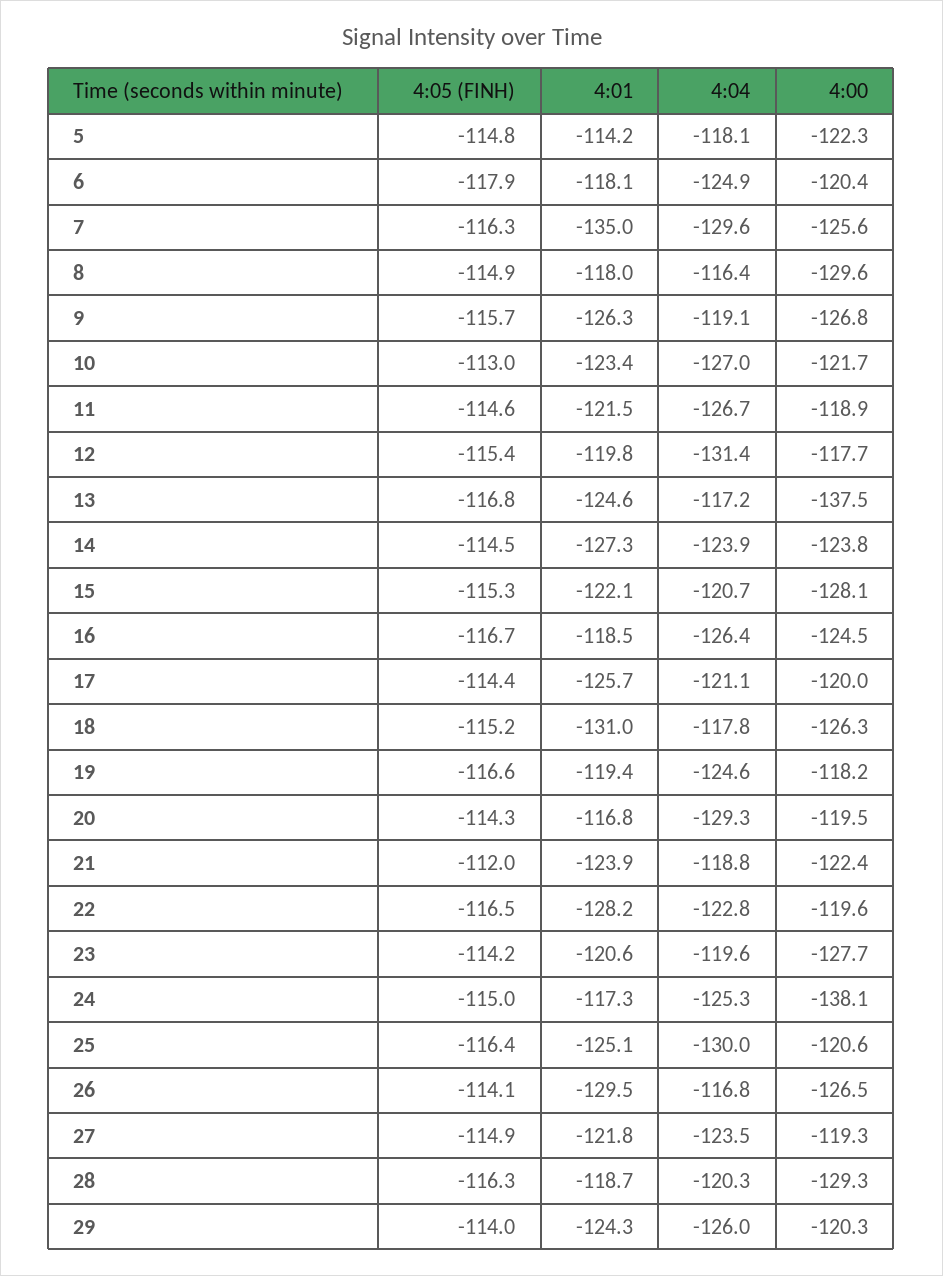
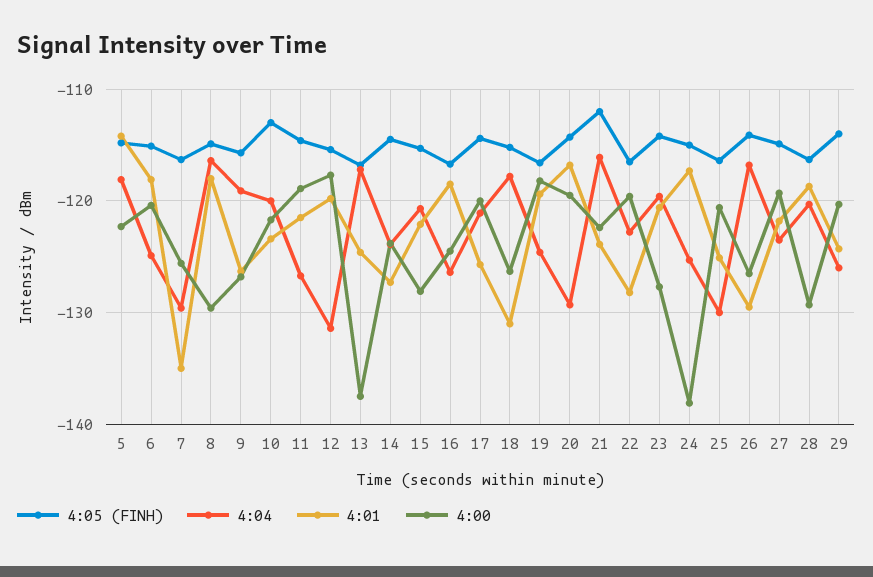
4:05 (FINH), 6: -117.9 -> -115
4:04, 10: -127 -> -120
4:04, 21: -118.8 -> -116

